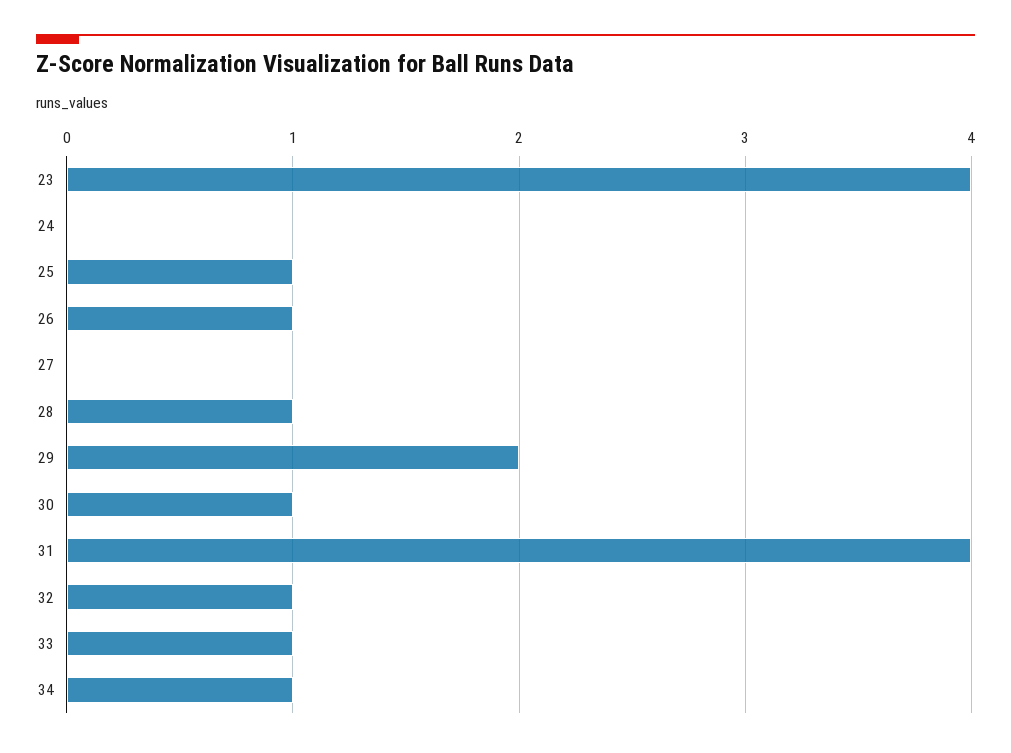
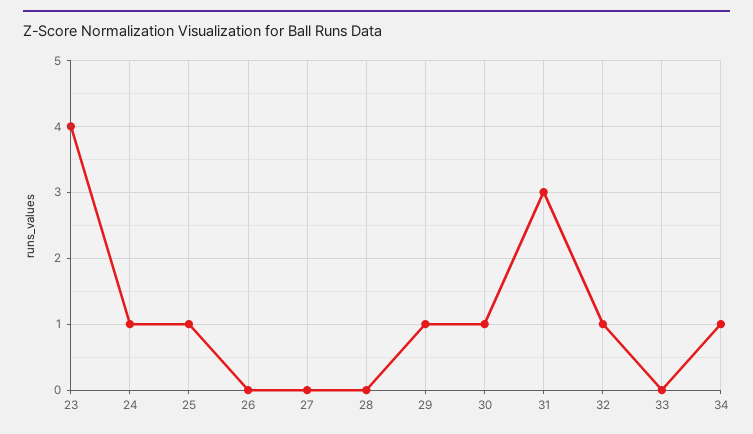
24: 0 -> 1
26: 1 -> 0
28: 1 -> 0
29: 2 -> 1
31: 4 -> 3
33: 1 -> 0

